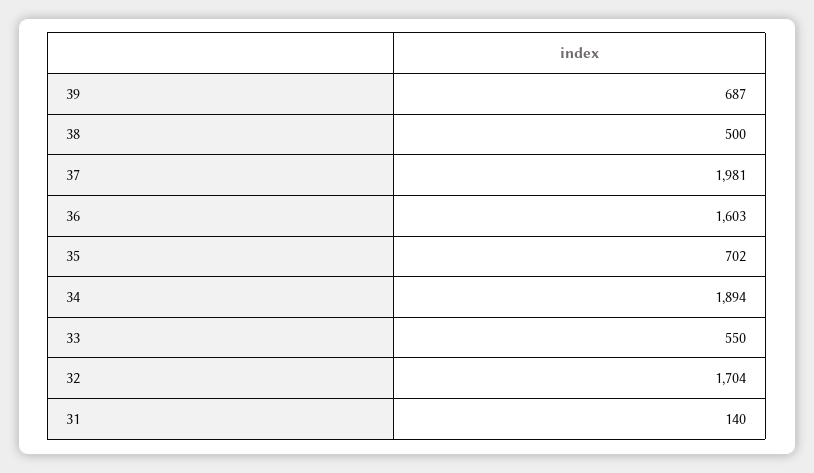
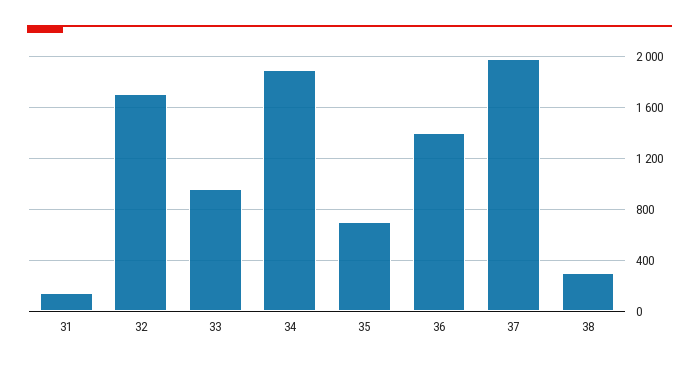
39: 687 -> none
38: 500 -> 300
36: 1603 -> 1400
33: 550 -> 950

